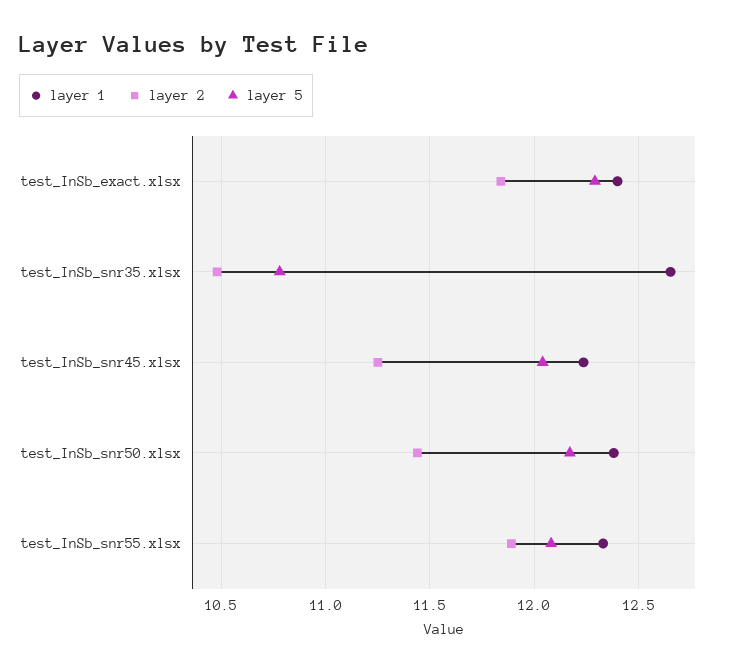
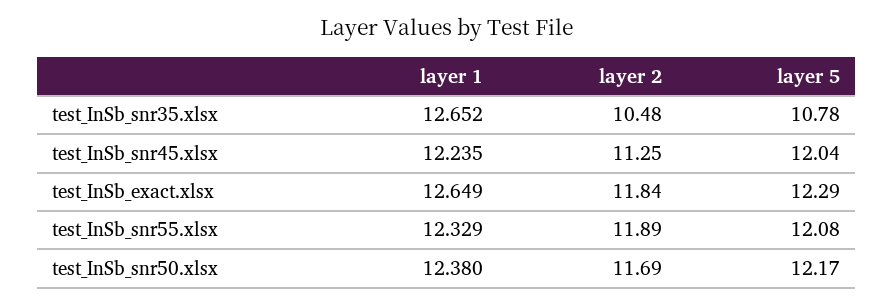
layer 1, test_InSb_exact.xlsx: 12.4 -> 12.649
layer 2, test_InSb_snr50.xlsx: 11.45 -> 11.69

